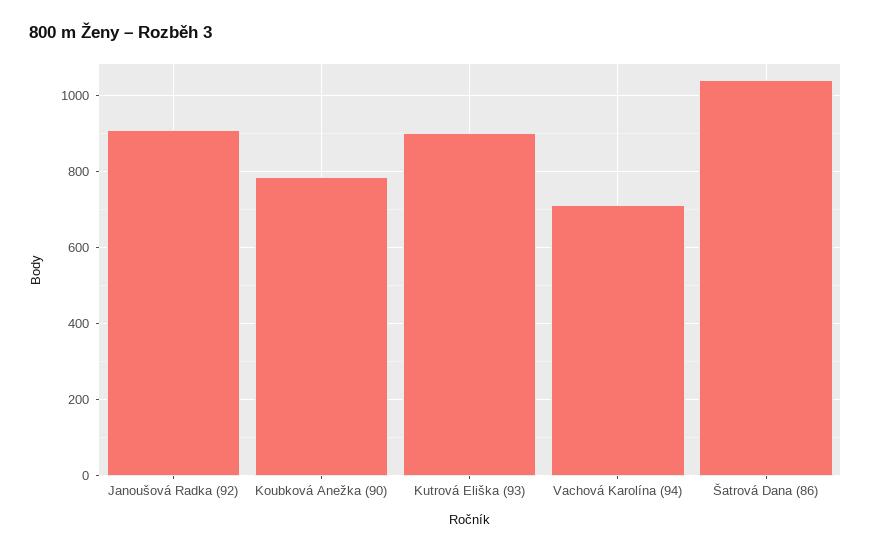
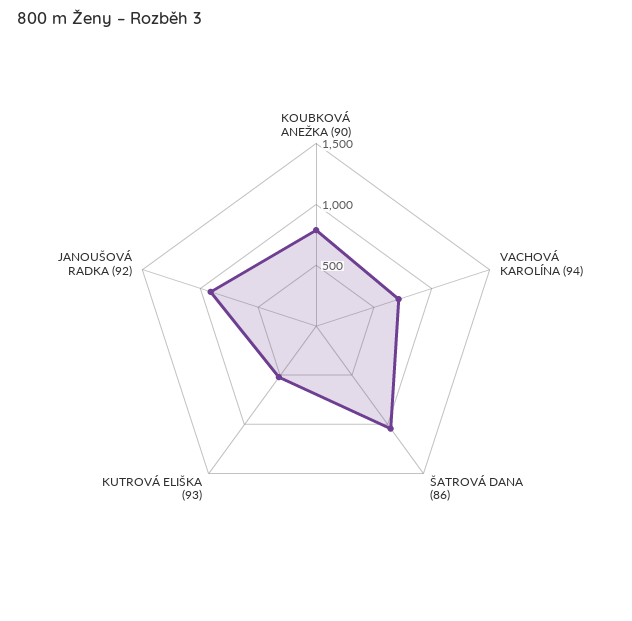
Kutrová Eliška (93): 900 -> 500

